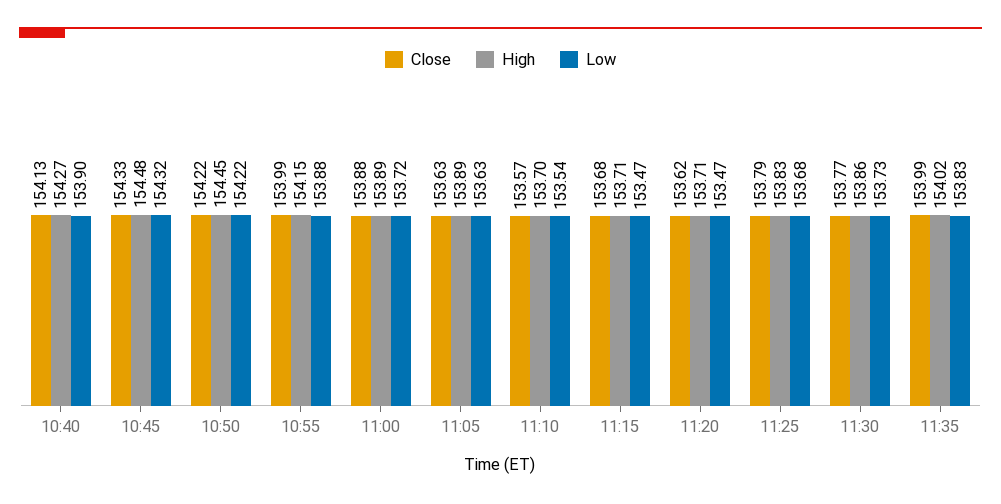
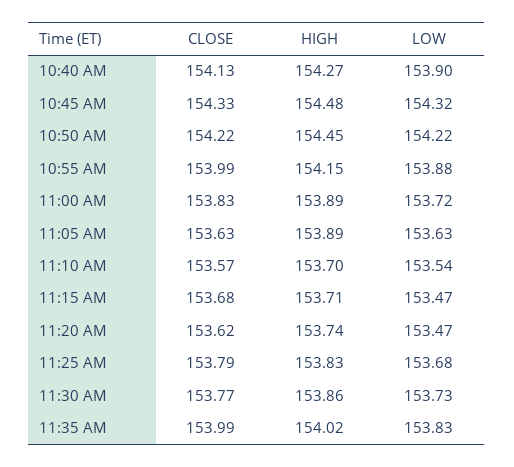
Close, 11:00: 153.88 -> 153.83
High, 11:20: 153.71 -> 153.74

